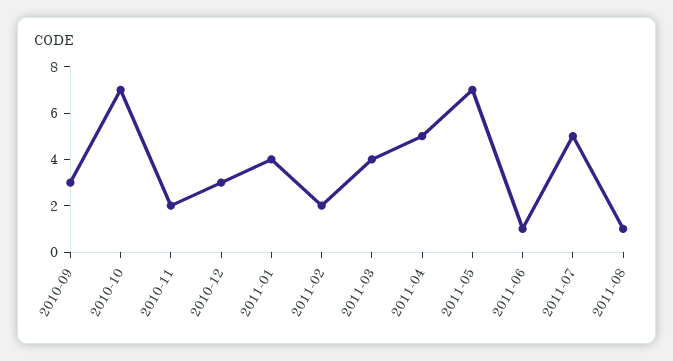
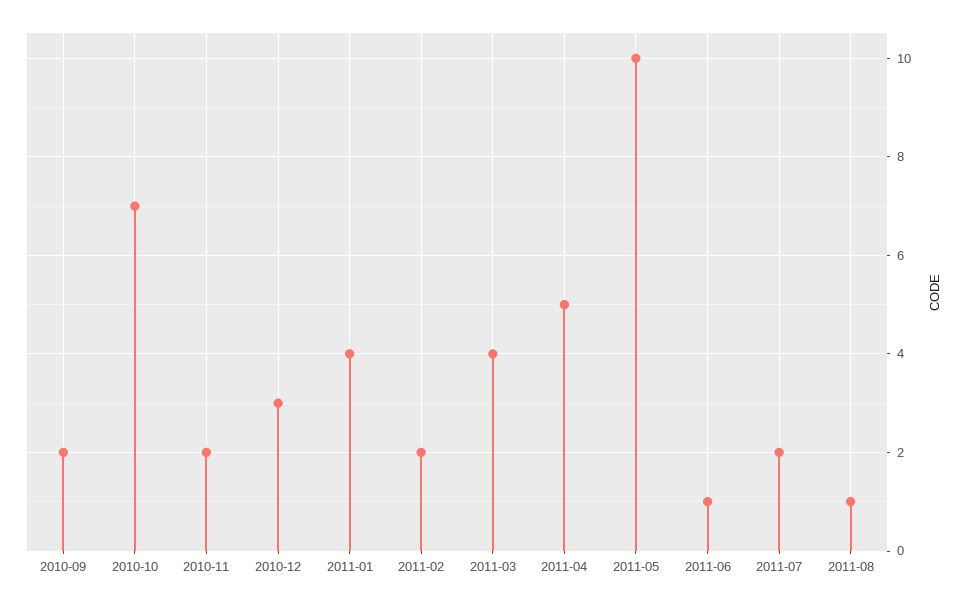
2010-09: 3 -> 2
2011-05: 7 -> 10
2011-07: 5 -> 2

